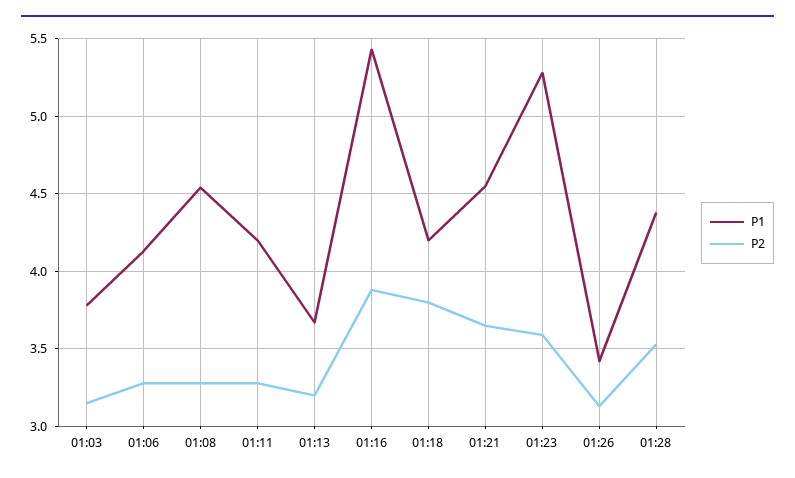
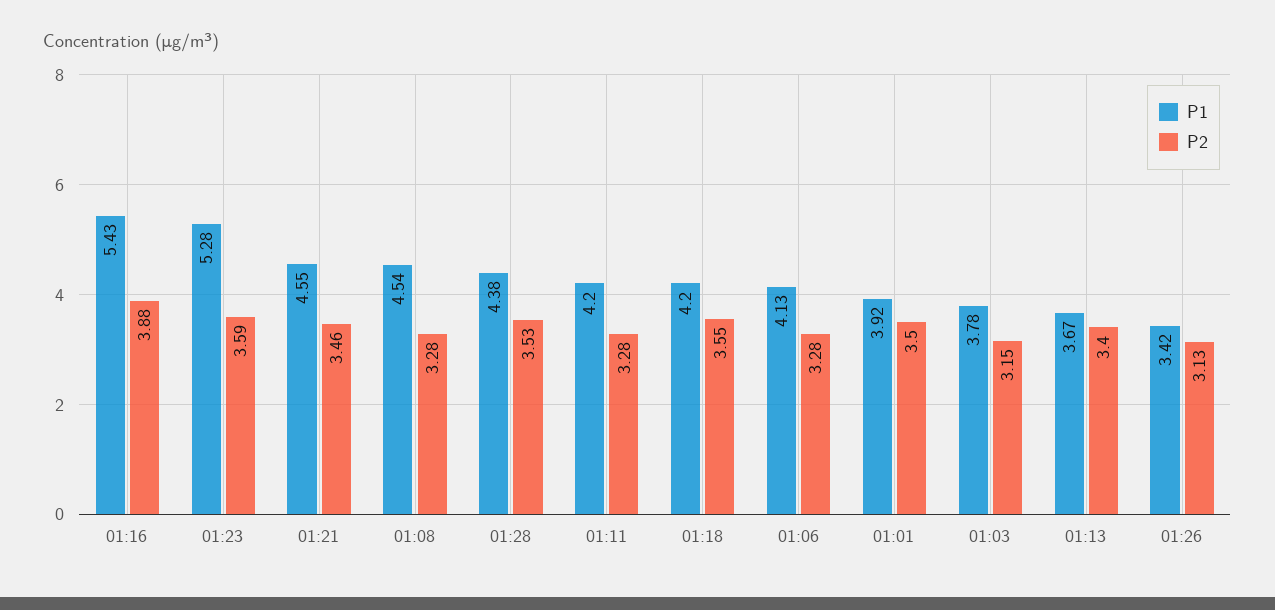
P2, 01:13: 3.2 -> 3.4
P2, 01:18: 3.8 -> 3.55
P2, 01:21: 3.65 -> 3.46
P1, 01:01: none -> 3.92
P2, 01:01: none -> 3.5

